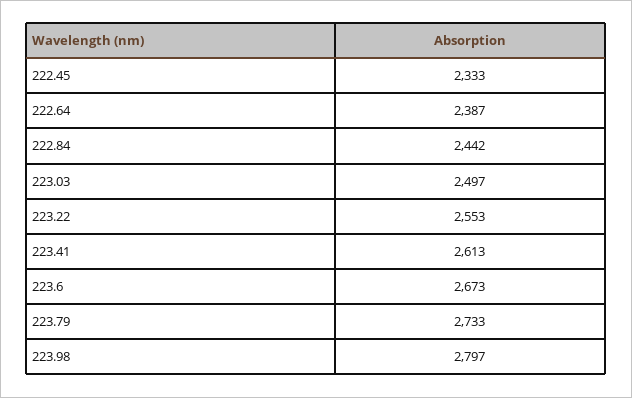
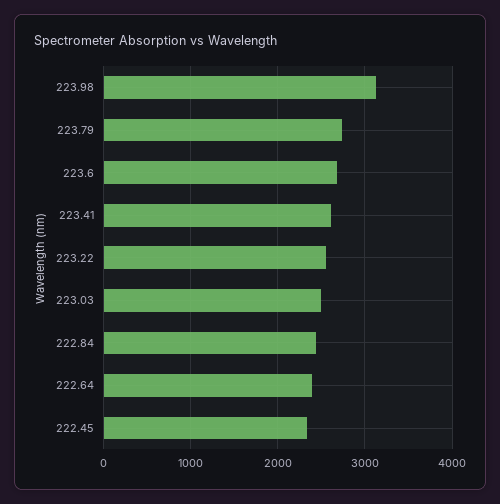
223.98: 2797 -> 3100

